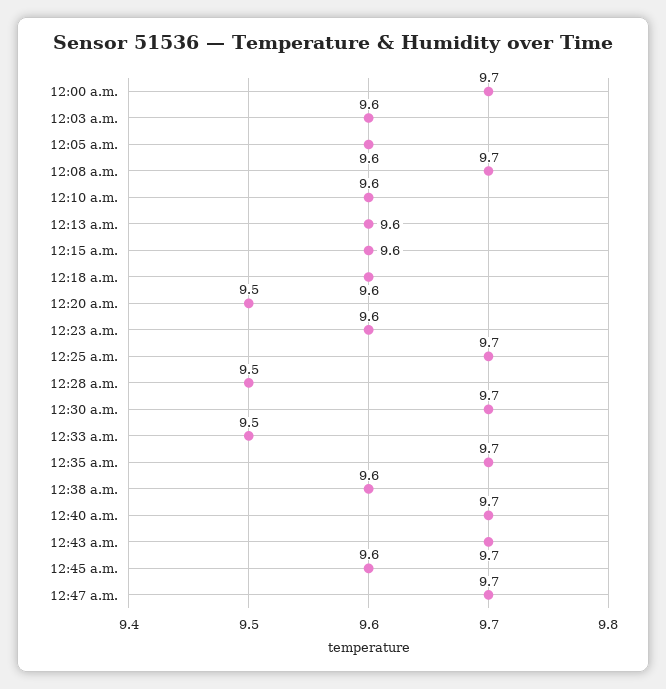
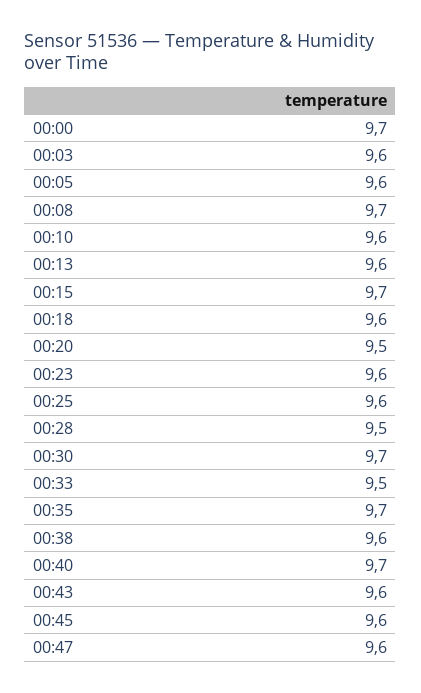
12:15 a.m.: 9.6 -> 9.7
12:25 a.m.: 9.7 -> 9.6
12:43 a.m.: 9.7 -> 9.6
12:47 a.m.: 9.7 -> 9.6

